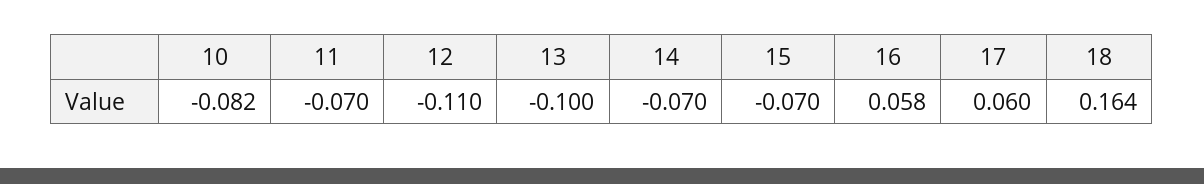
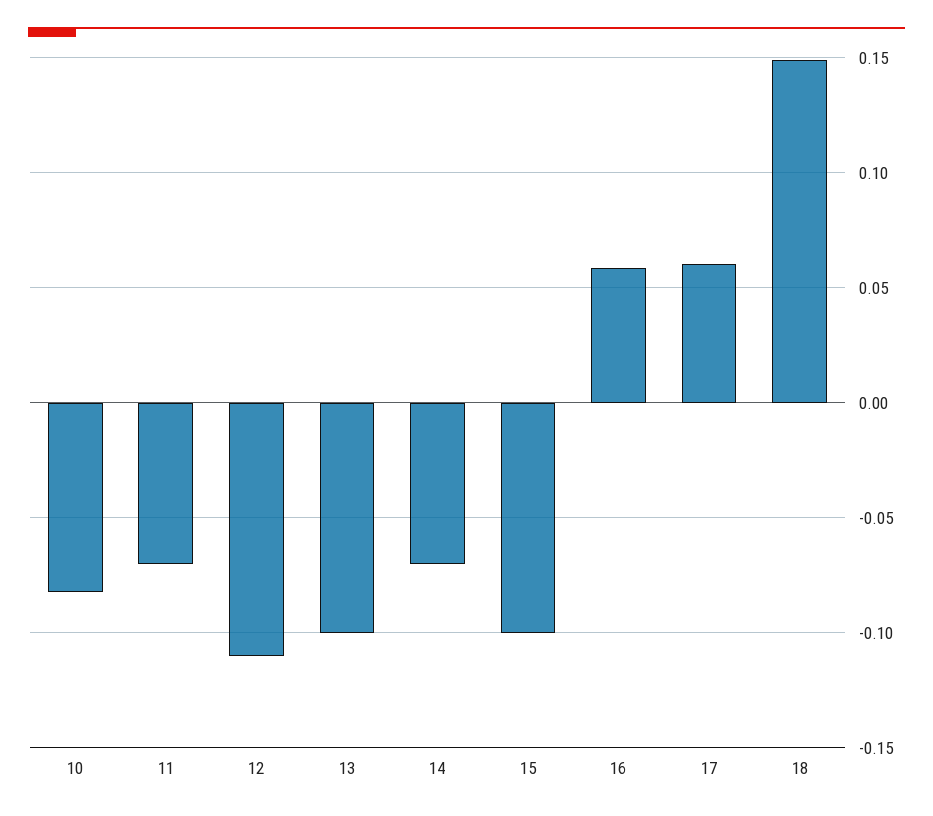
15: -0.07 -> -0.1
18: 0.164 -> 0.15

